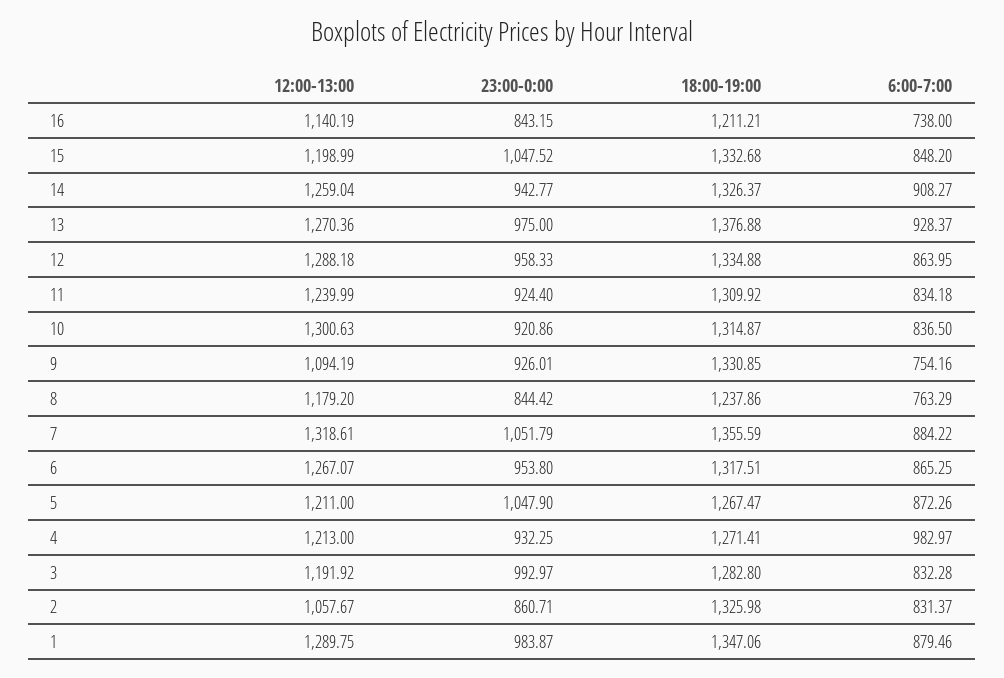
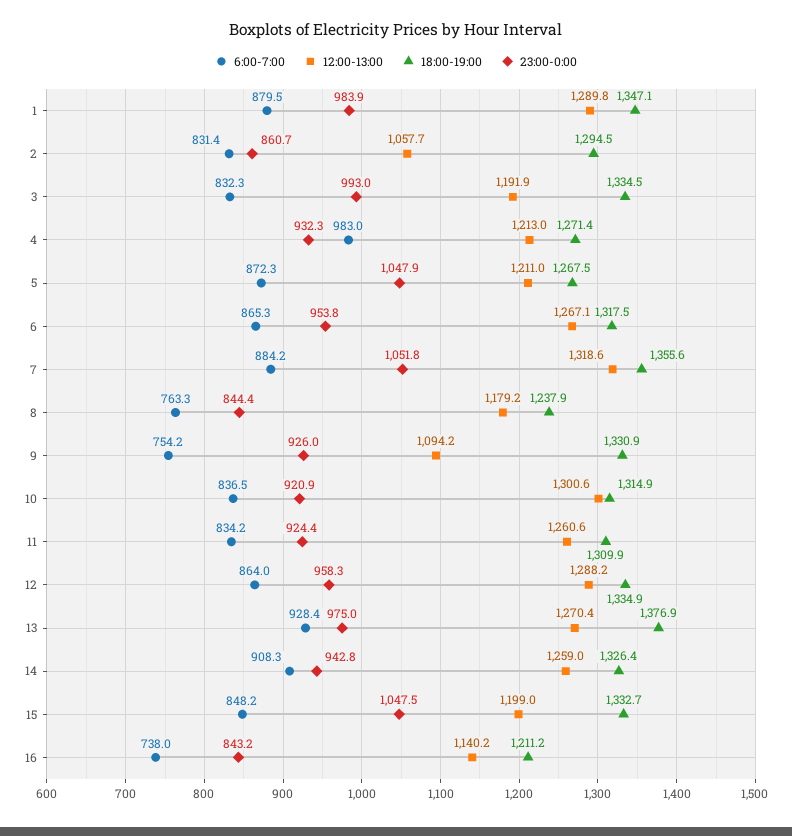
12:00-13:00, 11: 1239.99 -> 1260.6
18:00-19:00, 3: 1282.8 -> 1334.5
18:00-19:00, 2: 1325.98 -> 1294.5

